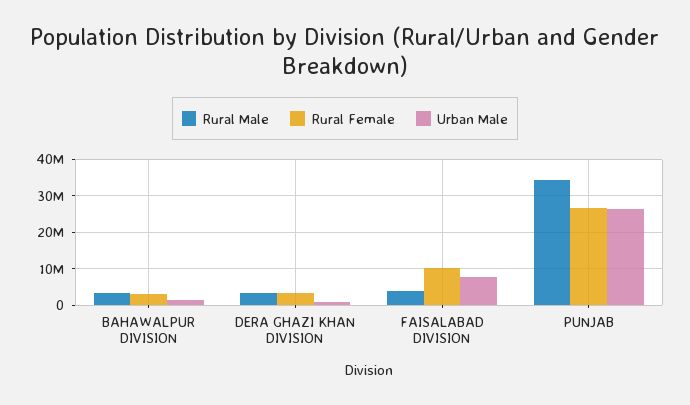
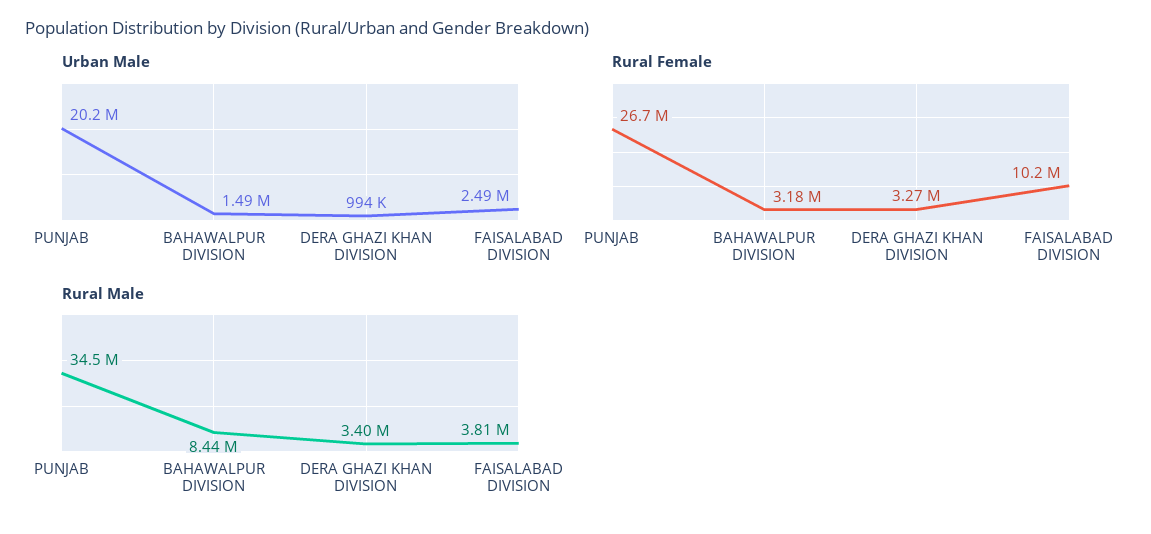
Rural Male, BAHAWALPUR DIVISION: 4000000 -> 8440000
Urban Male, FAISALABAD DIVISION: 8000000 -> 2490000
Urban Male, PUNJAB: 26000000 -> 20200000

